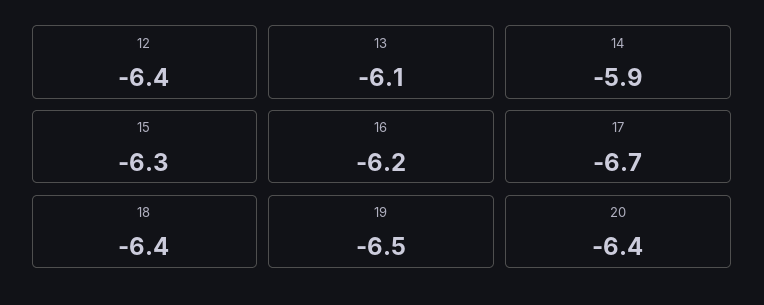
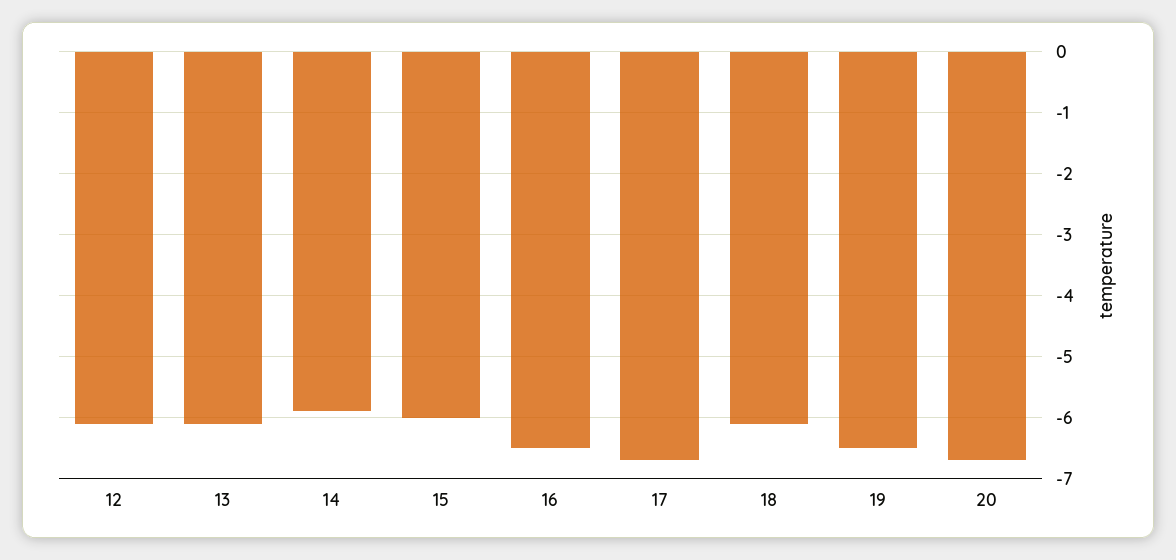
12: -6.4 -> -6.1
15: -6.3 -> -6
16: -6.2 -> -6.5
18: -6.4 -> -6.1
20: -6.4 -> -6.7

